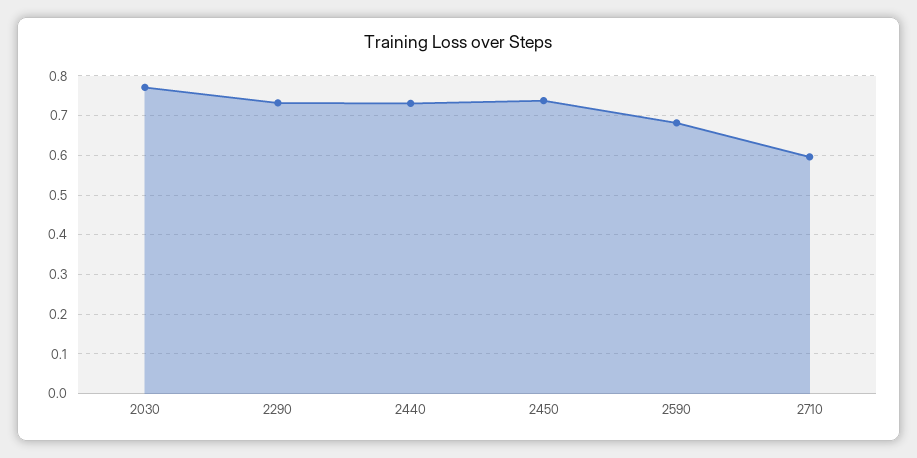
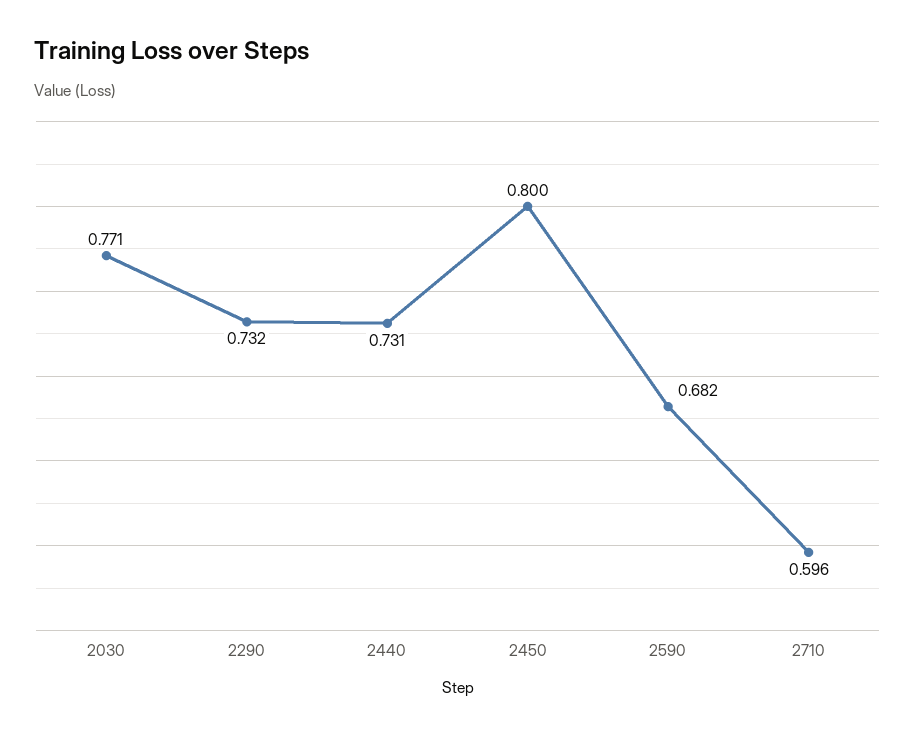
2450: 0.74 -> 0.8

